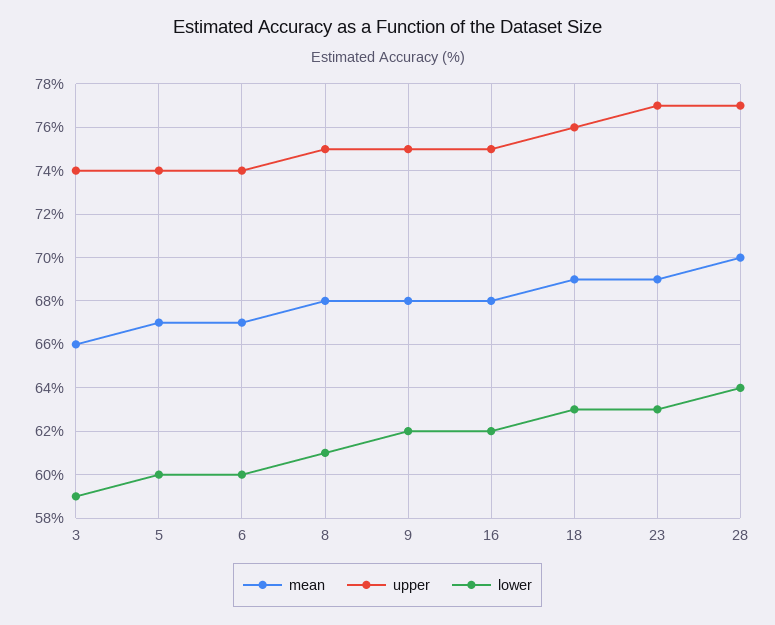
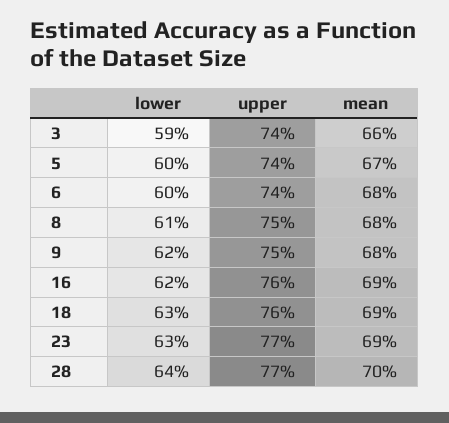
mean, 6: 67 -> 68
mean, 16: 68 -> 69
upper, 16: 75 -> 76

